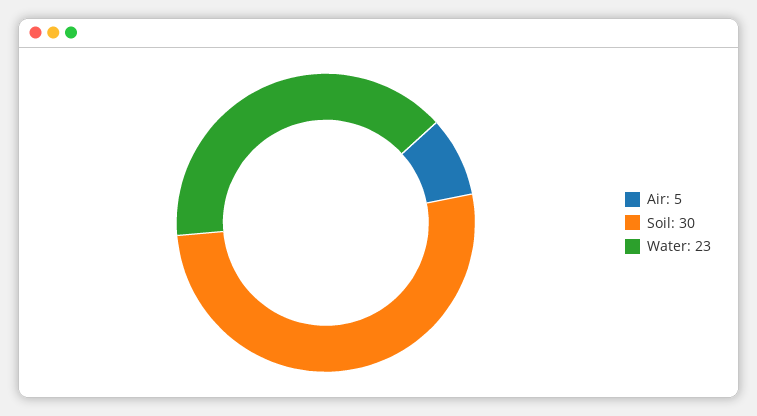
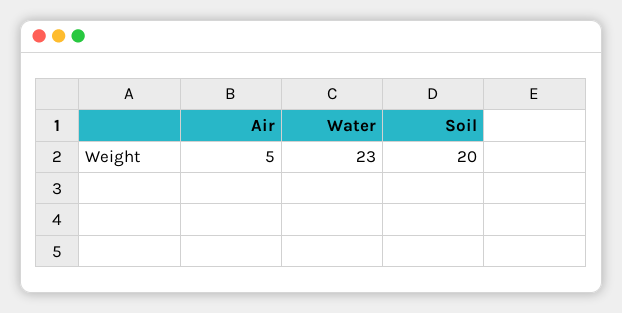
Soil: 30 -> 20

